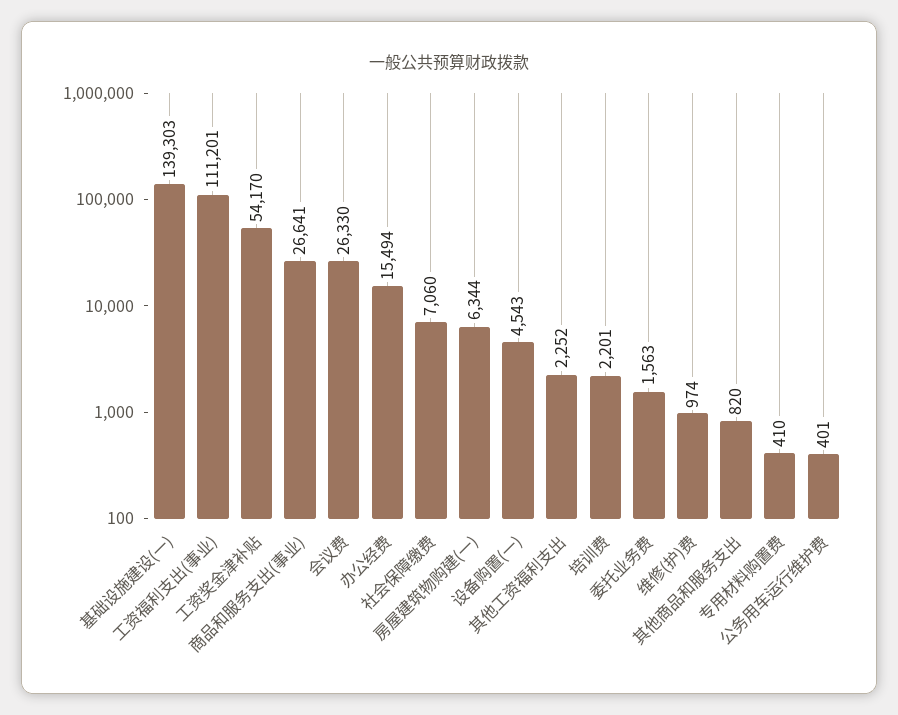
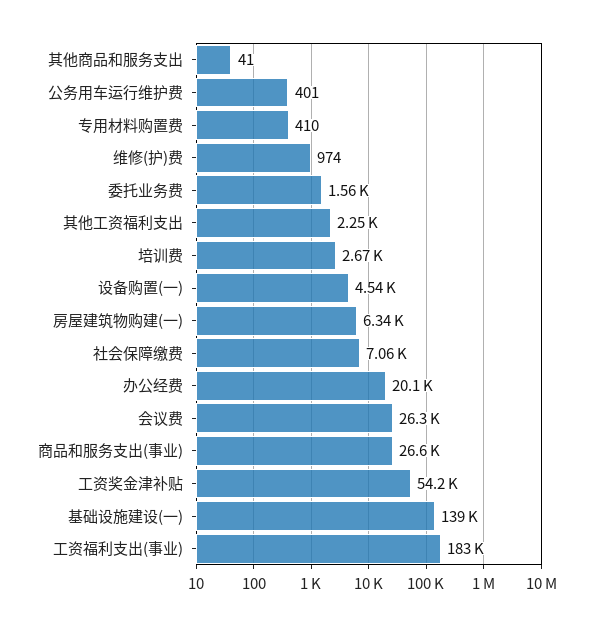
工资福利支出(事业): 111201 -> 183000
办公经费: 15494 -> 20100
培训费: 2201 -> 2670
其他商品和服务支出: 820 -> 41

